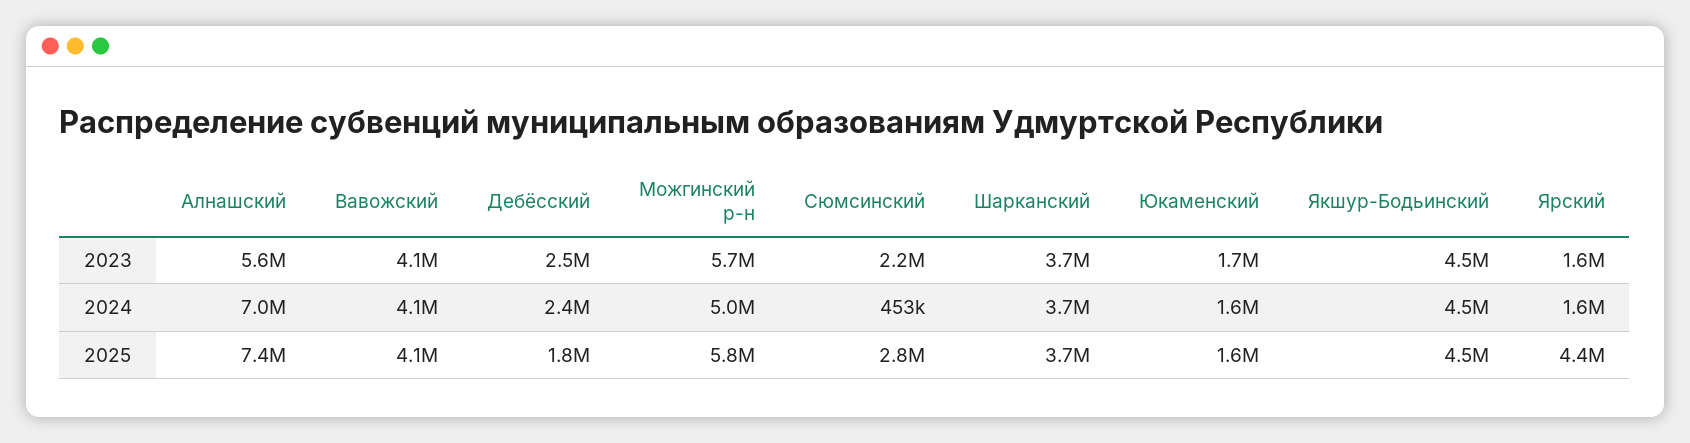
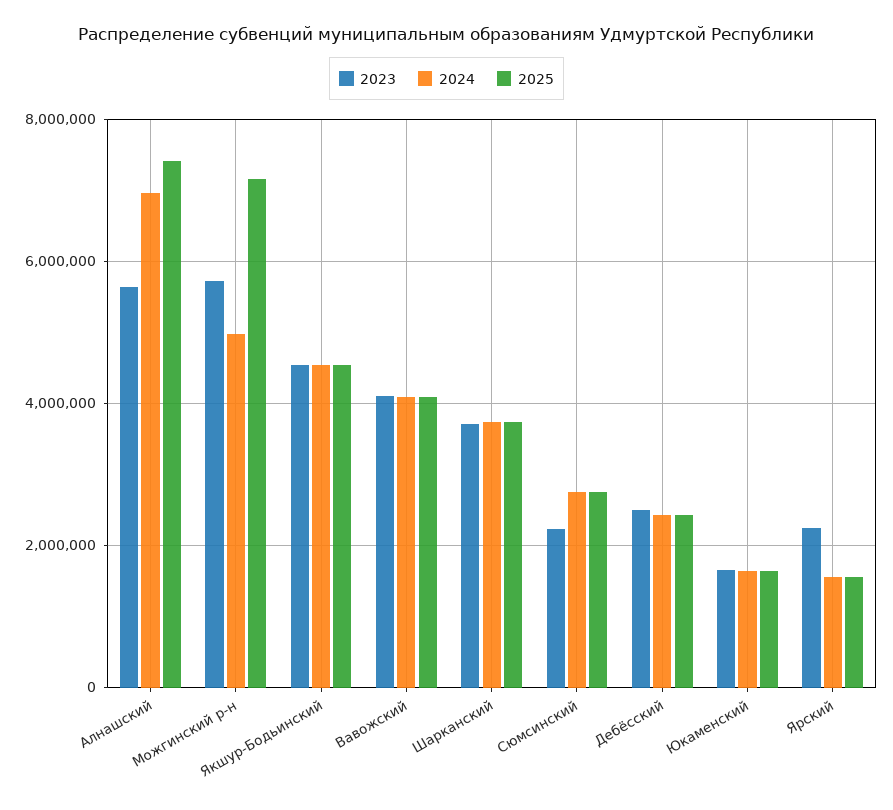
2023, Ярский: 1600000 -> 2200000
2024, Сюмсинский: 453000 -> 2800000
2025, Дебёсский: 1800000 -> 2400000
2025, Можгинский р-н: 5800000 -> 7200000
2025, Ярский: 4400000 -> 1600000

